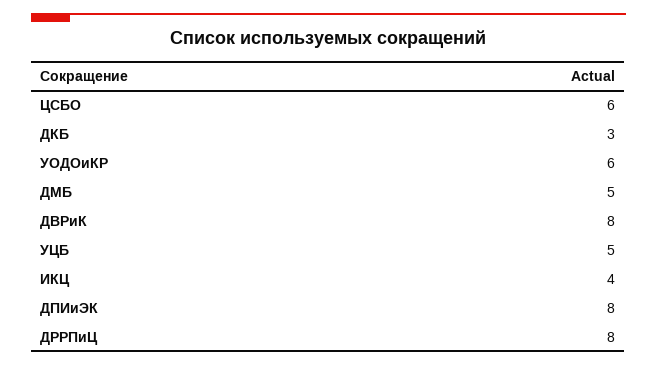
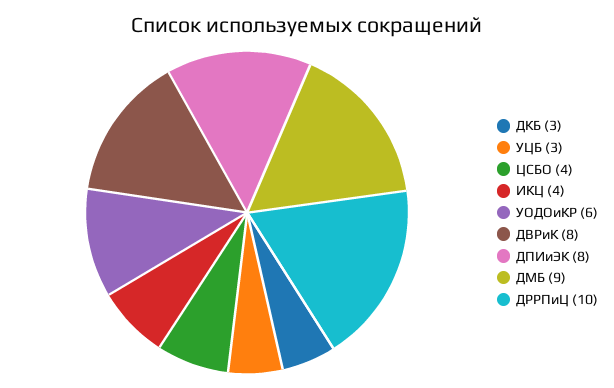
ЦСБО: 6 -> 4
ДМБ: 5 -> 9
УЦБ: 5 -> 3
ДРРПиЦ: 8 -> 10

